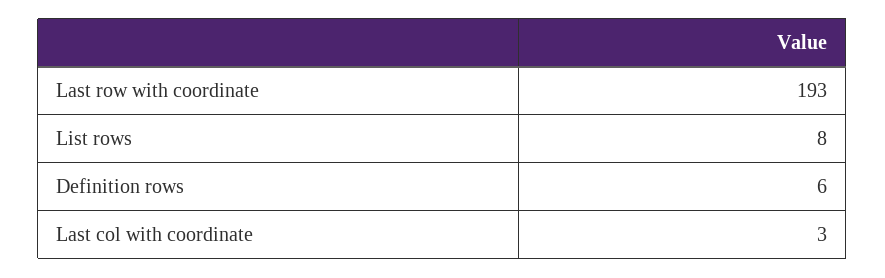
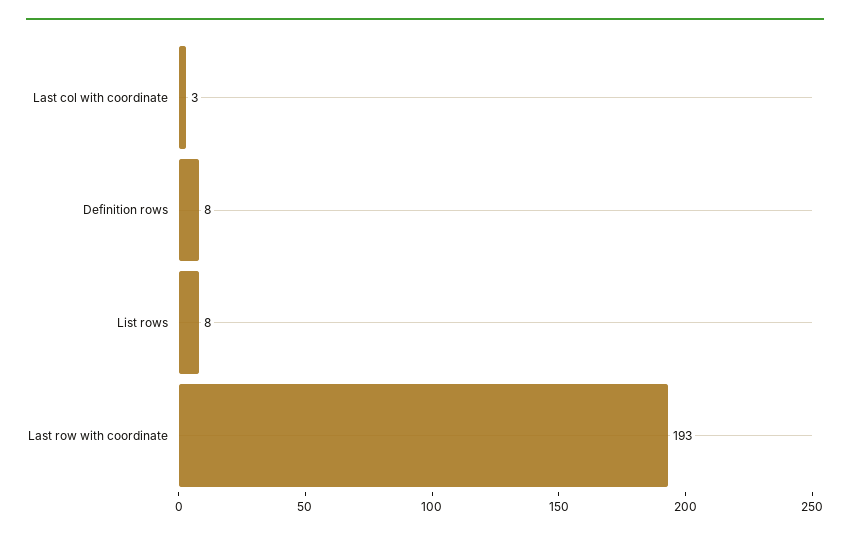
Definition rows: 6 -> 8

